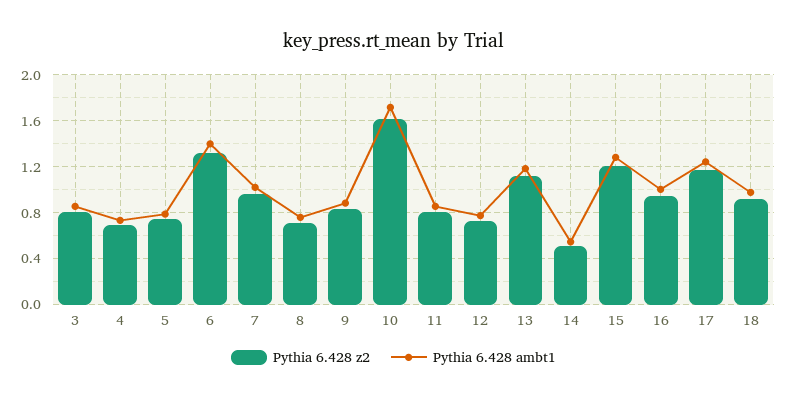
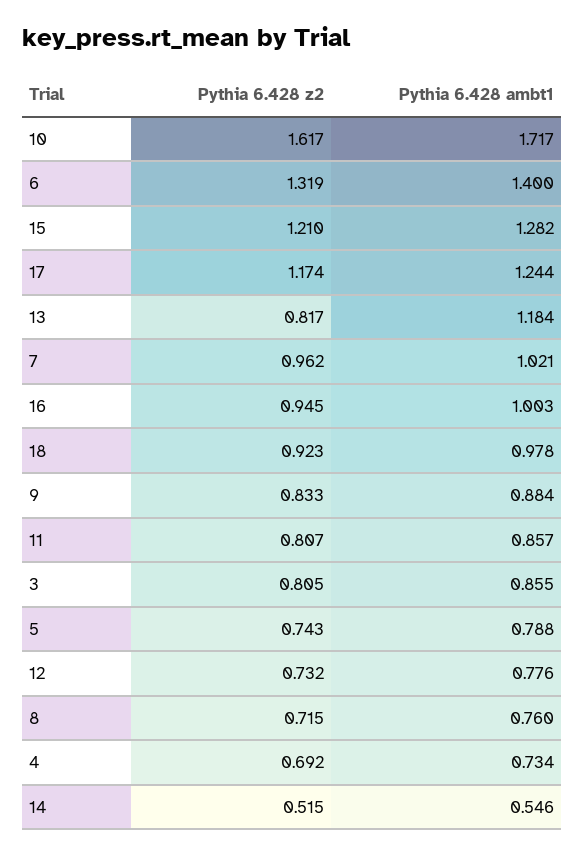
Pythia 6.428 z2, 13: 1.1 -> 0.817

